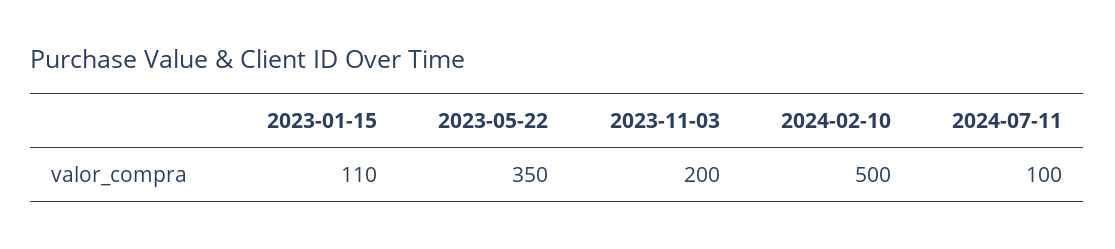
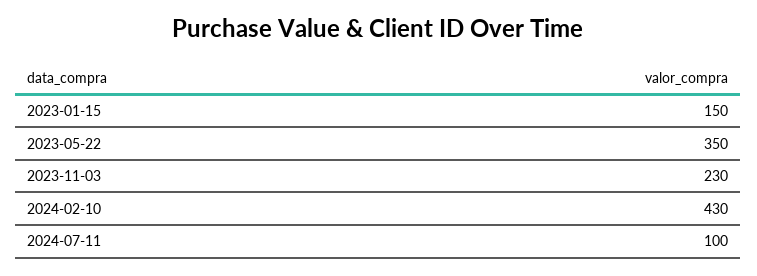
2023-01-15: 110 -> 150
2023-11-03: 200 -> 230
2024-02-10: 500 -> 430

